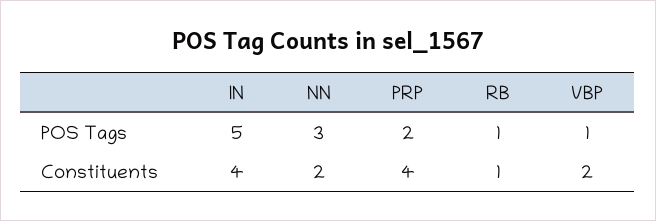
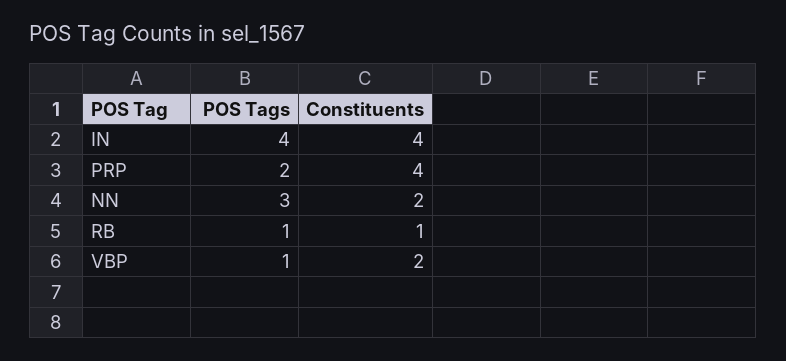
IN, POS Tags: 5 -> 4

